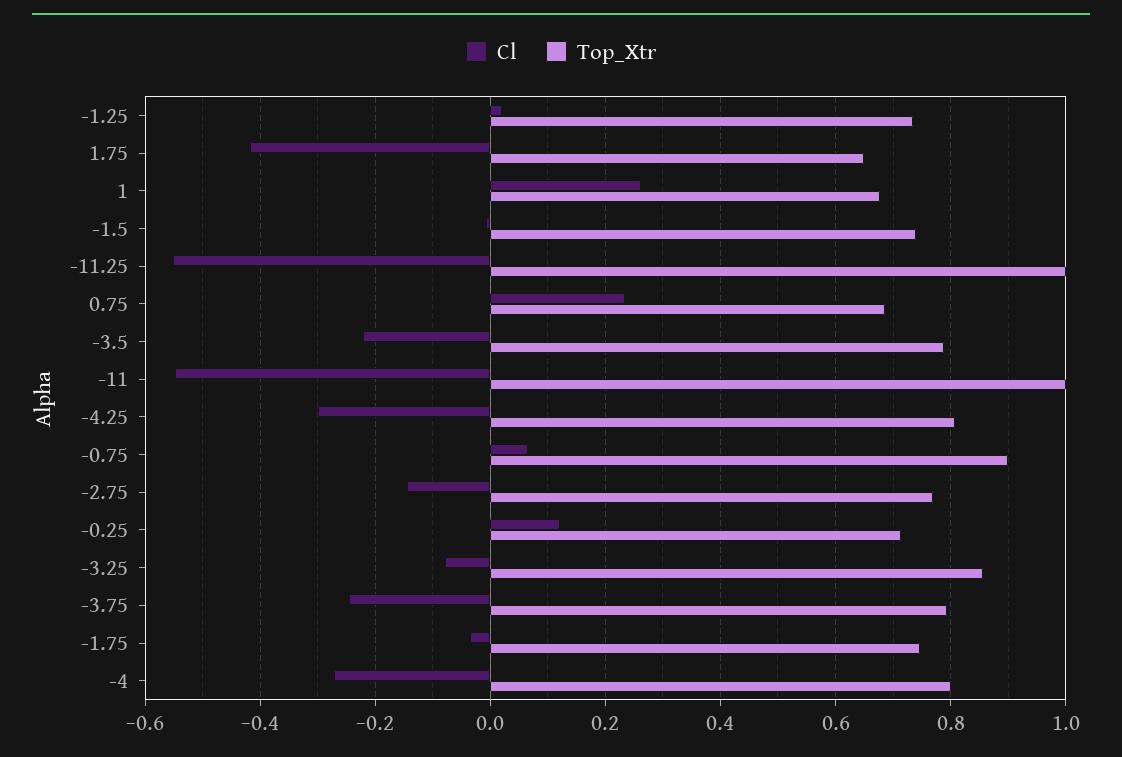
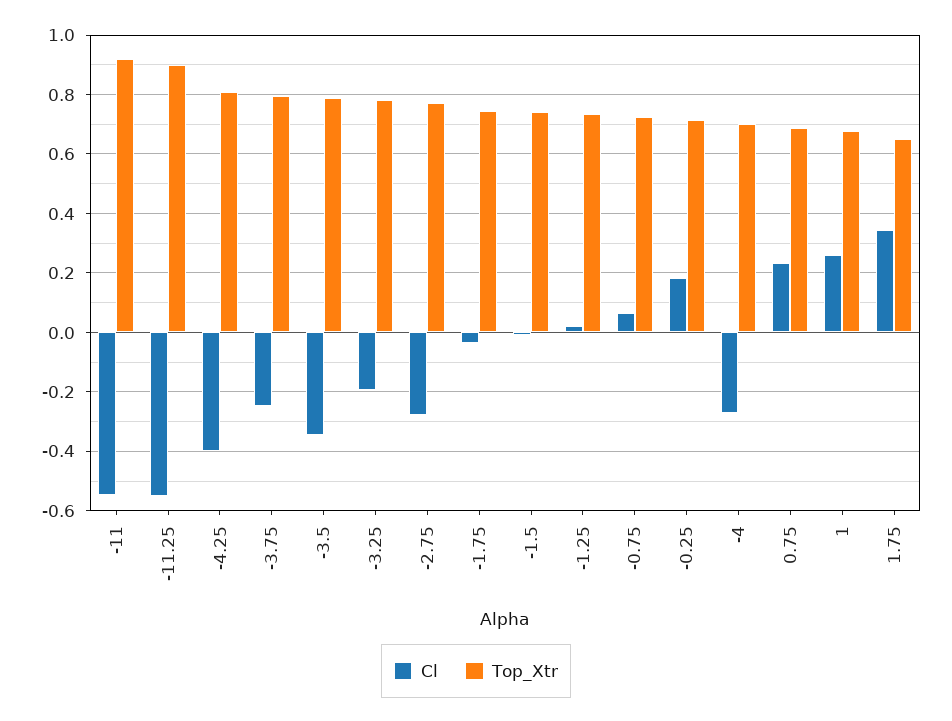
Cl, 1.75: -0.42 -> 0.35
Top_Xtr, -11.25: 1 -> 0.9
Cl, -3.5: -0.22 -> -0.35
Top_Xtr, -11: 1 -> 0.925
Cl, -4.25: -0.3 -> -0.4
Top_Xtr, -0.75: 0.9 -> 0.725
Cl, -2.75: -0.14 -> -0.275
Cl, -0.25: 0.12 -> 0.175
Cl, -3.25: -0.08 -> -0.2
Top_Xtr, -3.25: 0.86 -> 0.775
Top_Xtr, -4: 0.8 -> 0.7

